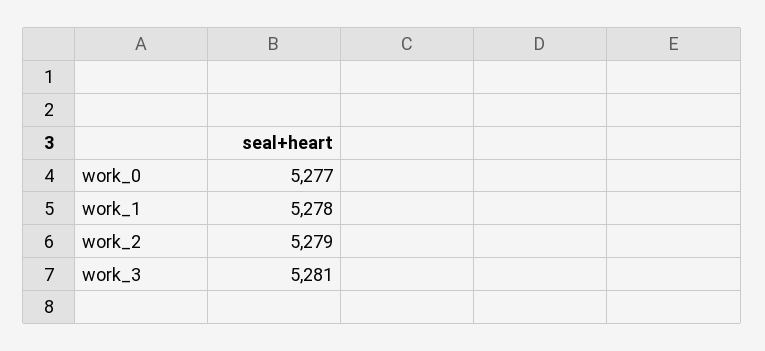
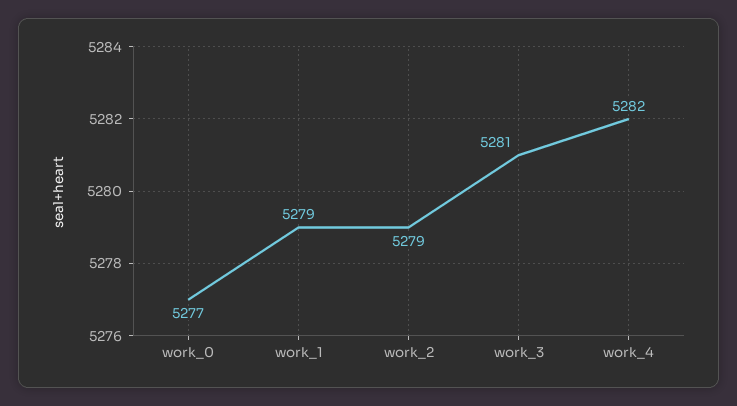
work_1: 5278 -> 5279
work_4: none -> 5282

